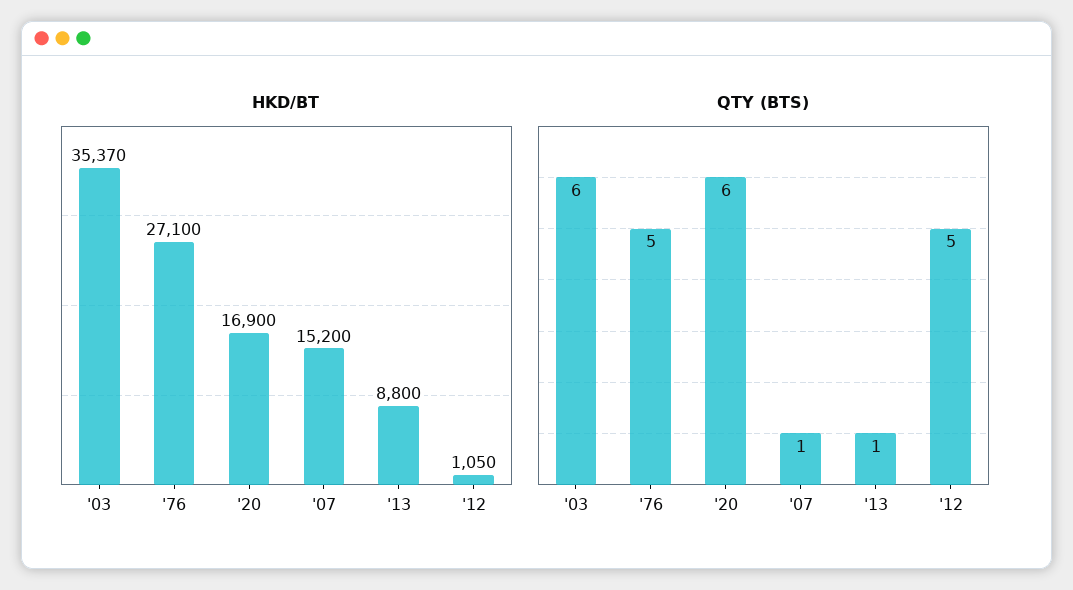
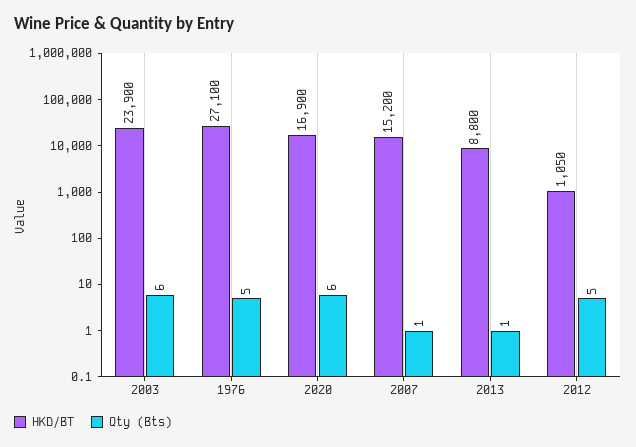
HKD/BT, '03: 35370 -> 23900

